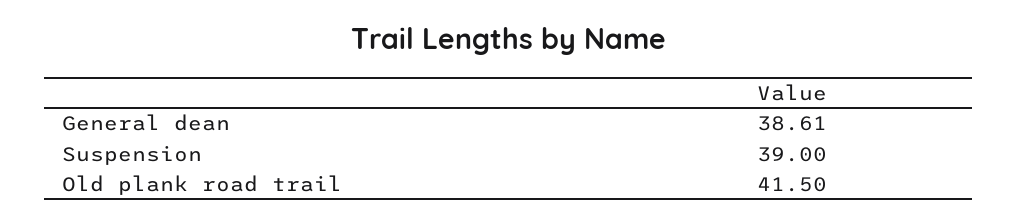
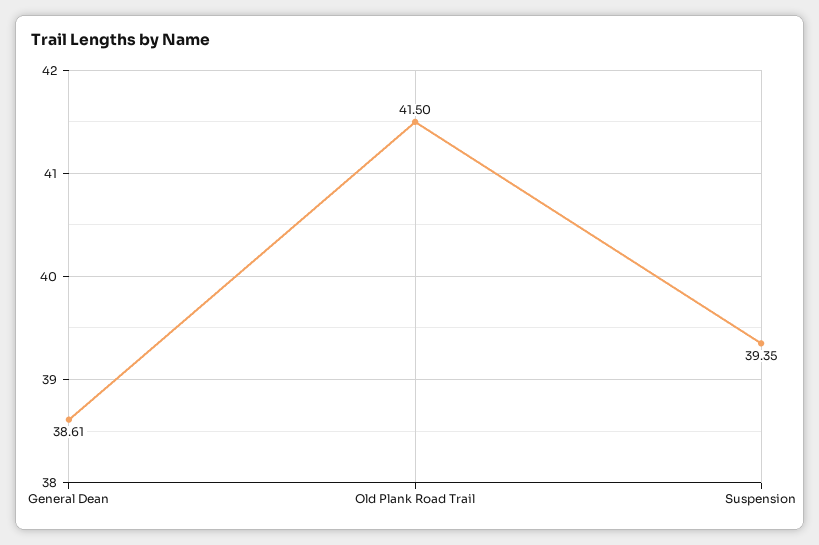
Suspension: 39 -> 39.35

